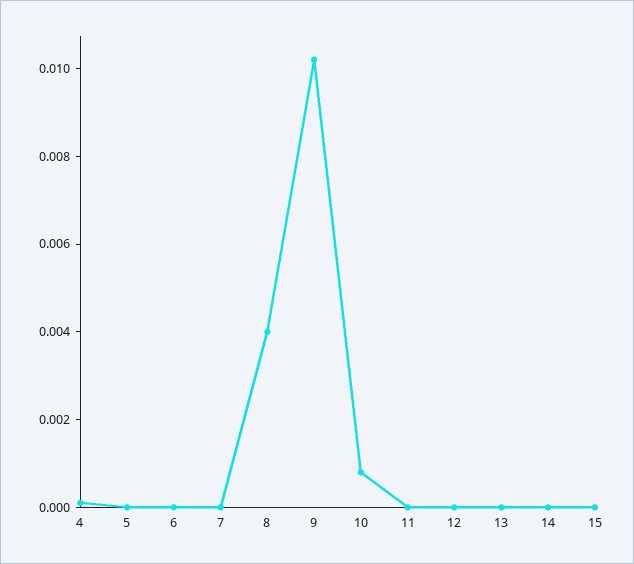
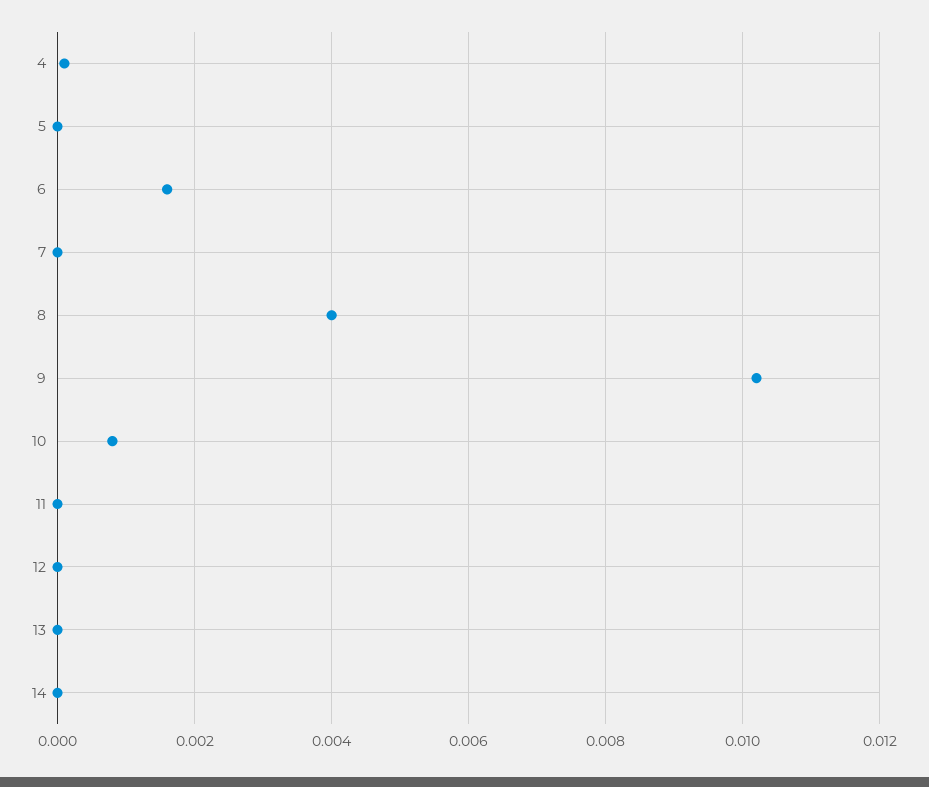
6: 0 -> 0.0015
15: 0 -> none

